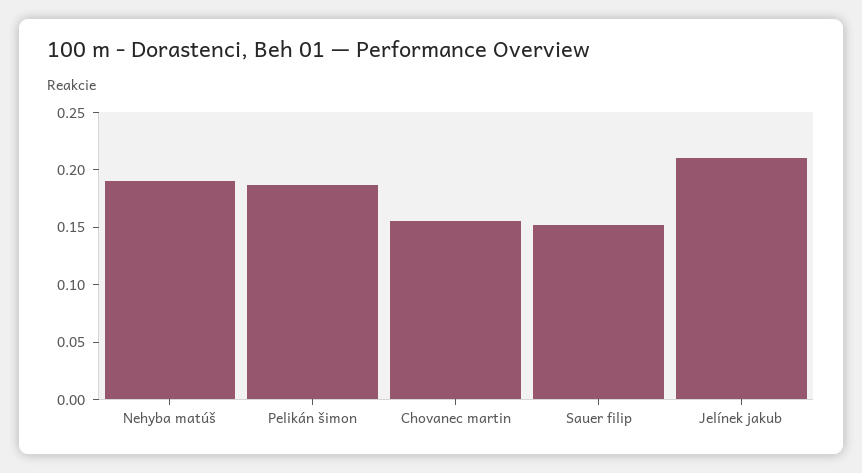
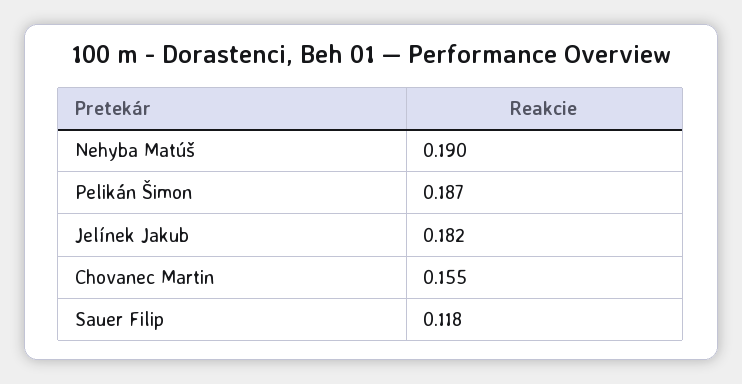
Sauer filip: 0.15 -> 0.118
Jelínek jakub: 0.21 -> 0.182

